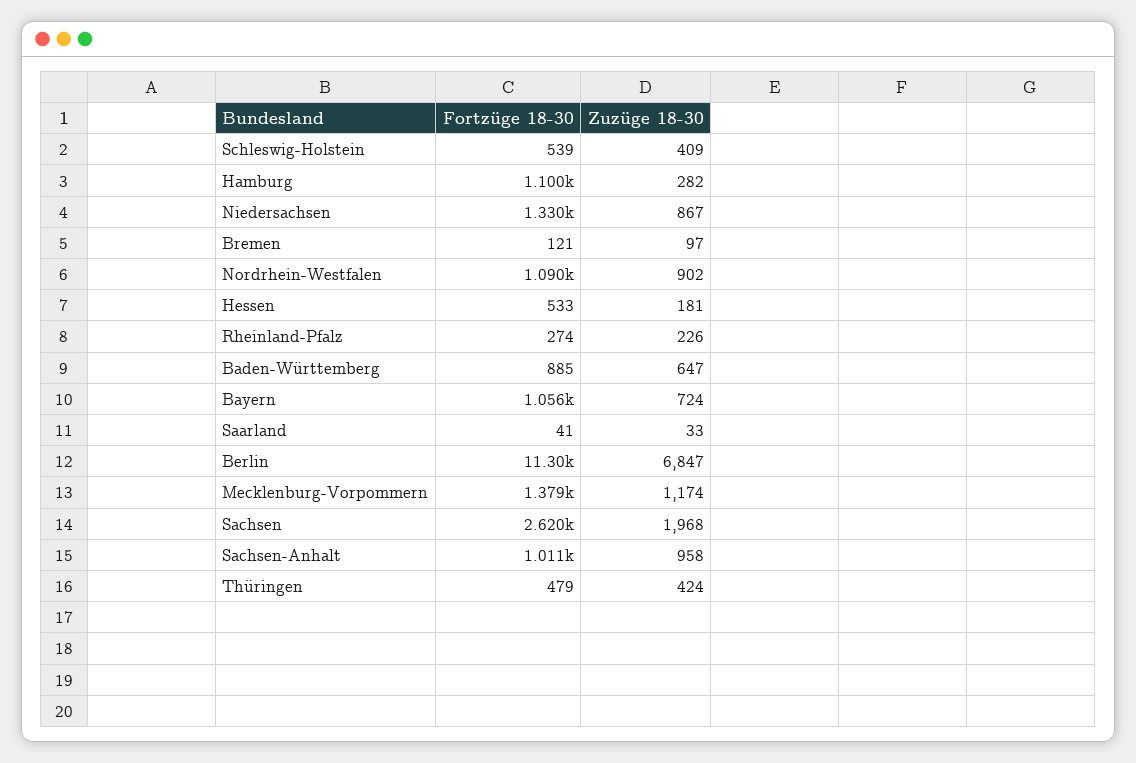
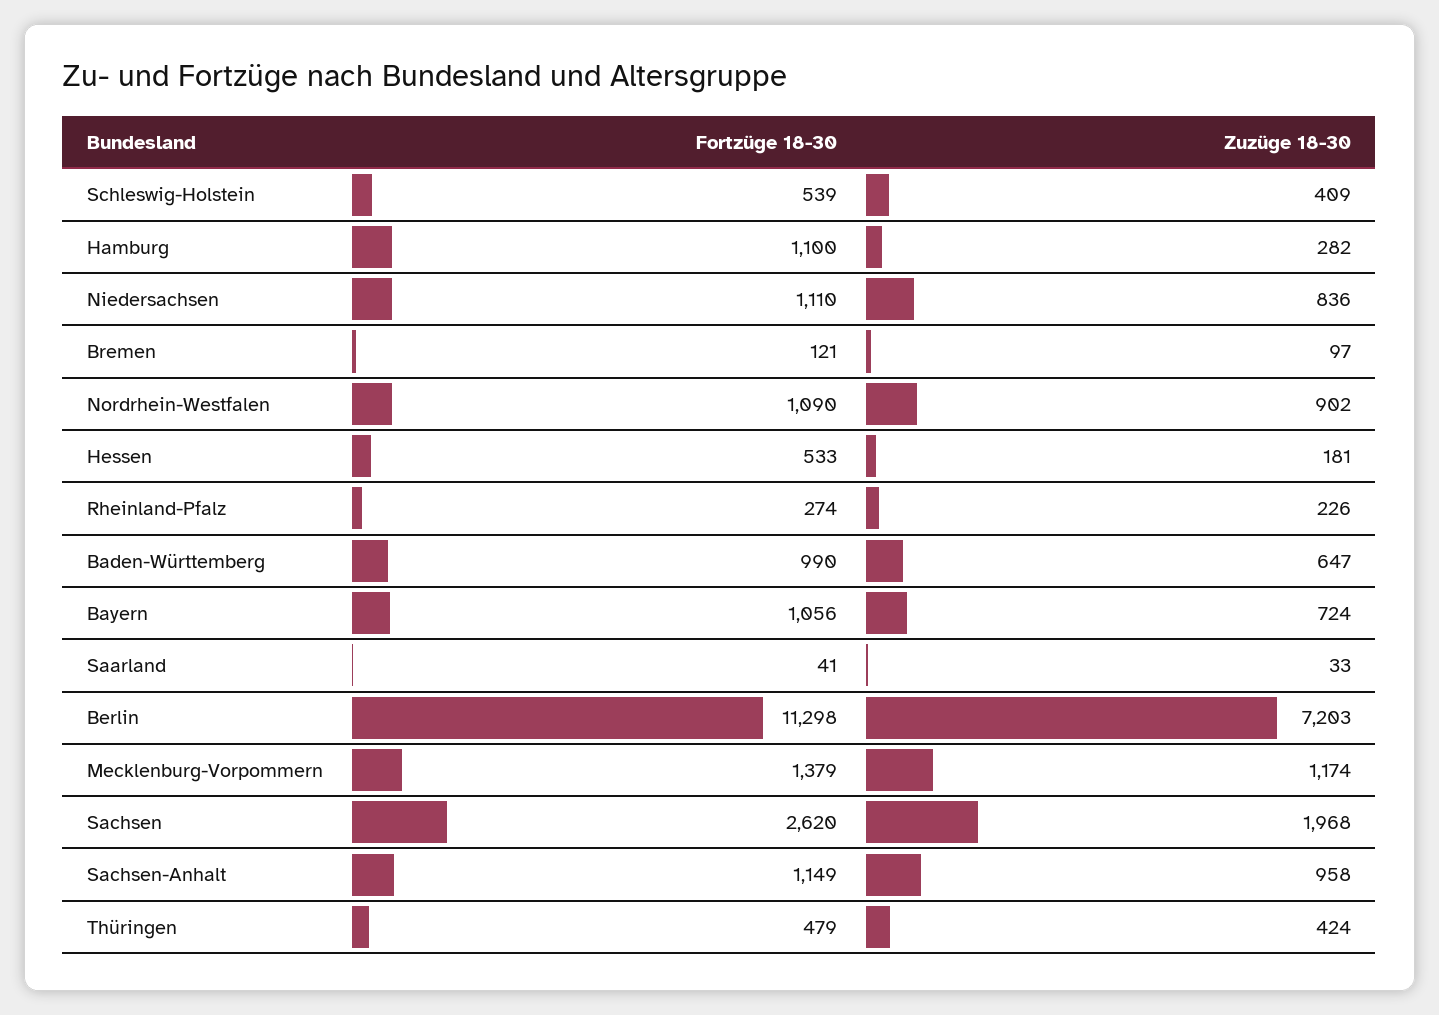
Fortzüge 18-30, Niedersachsen: 1330 -> 1110
Zuzüge 18-30, Niedersachsen: 867 -> 836
Fortzüge 18-30, Baden-Württemberg: 885 -> 990
Zuzüge 18-30, Berlin: 6847 -> 7203
Fortzüge 18-30, Sachsen-Anhalt: 1011 -> 1149

